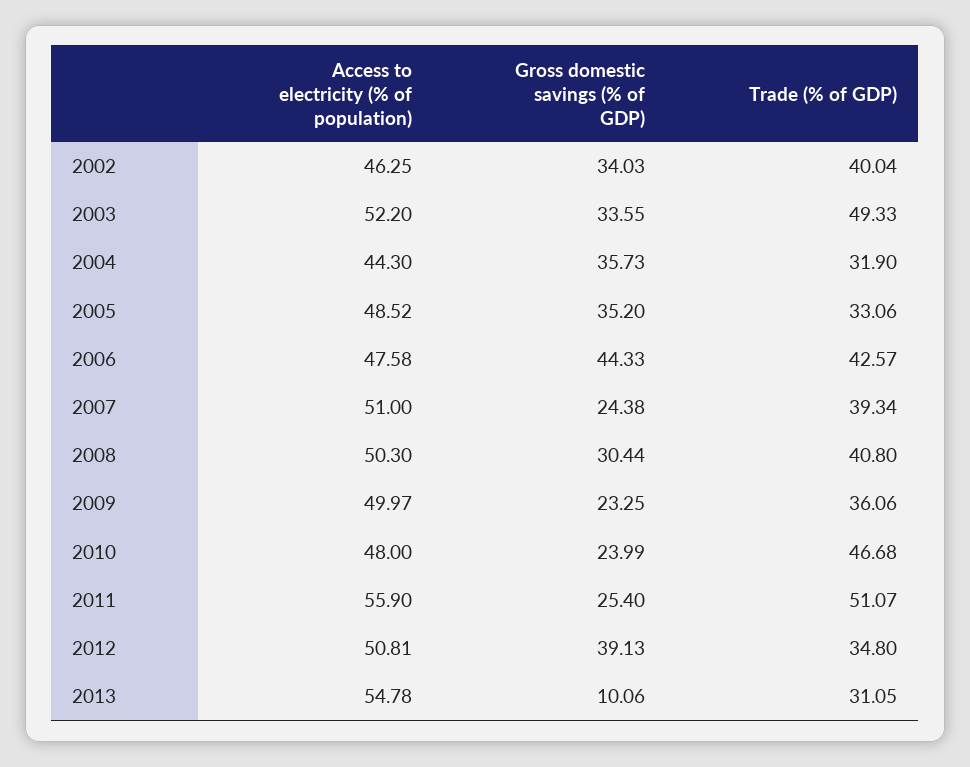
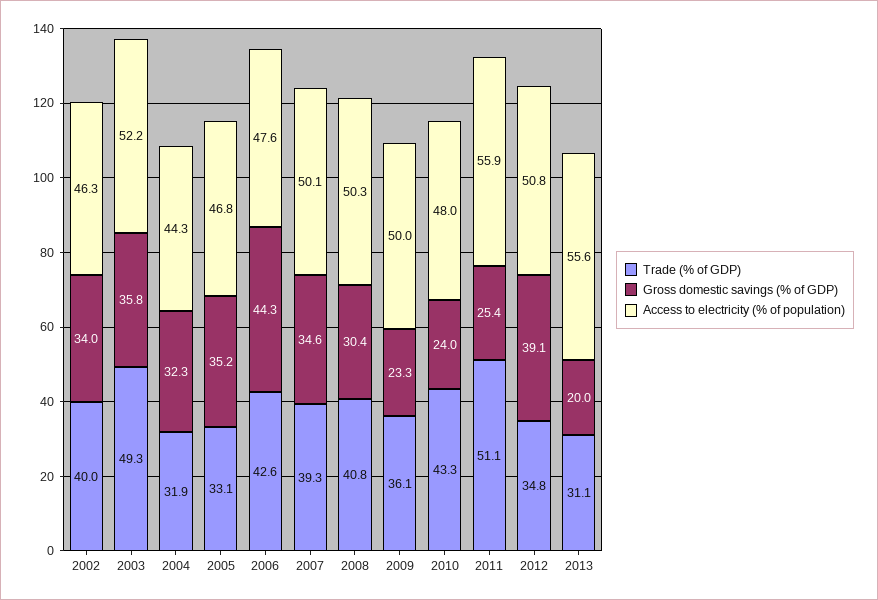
Gross domestic savings (% of GDP), 2003: 33.55 -> 35.8
Gross domestic savings (% of GDP), 2004: 35.73 -> 32.3
Access to electricity (% of population), 2005: 48.52 -> 46.8
Access to electricity (% of population), 2007: 51 -> 50.1
Gross domestic savings (% of GDP), 2007: 24.38 -> 34.6
Trade (% of GDP), 2010: 46.68 -> 43.3
Access to electricity (% of population), 2013: 54.78 -> 55.6
Gross domestic savings (% of GDP), 2013: 10.06 -> 20

